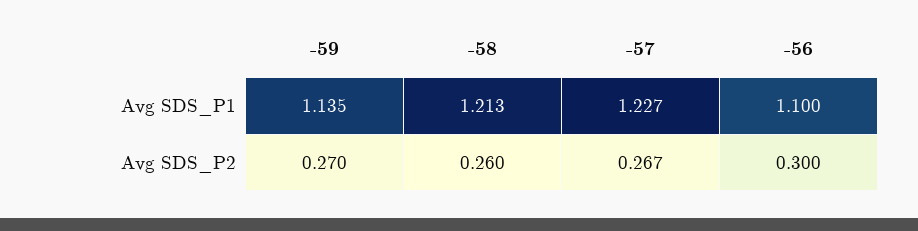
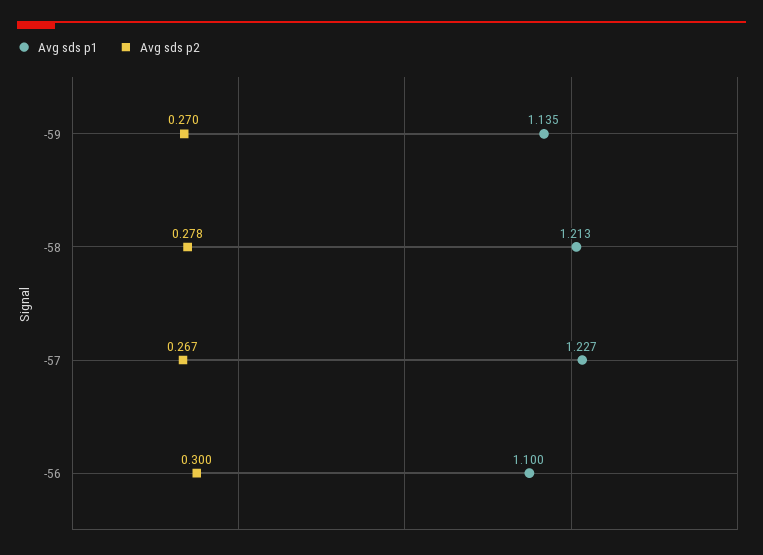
Avg SDS_P2, -58: 0.26 -> 0.278

